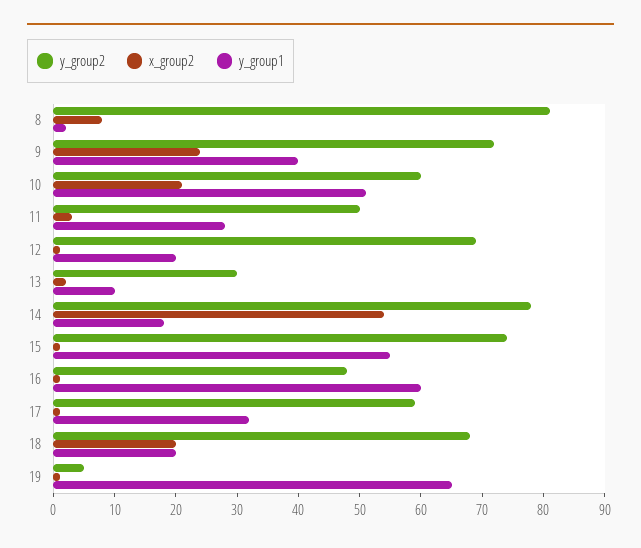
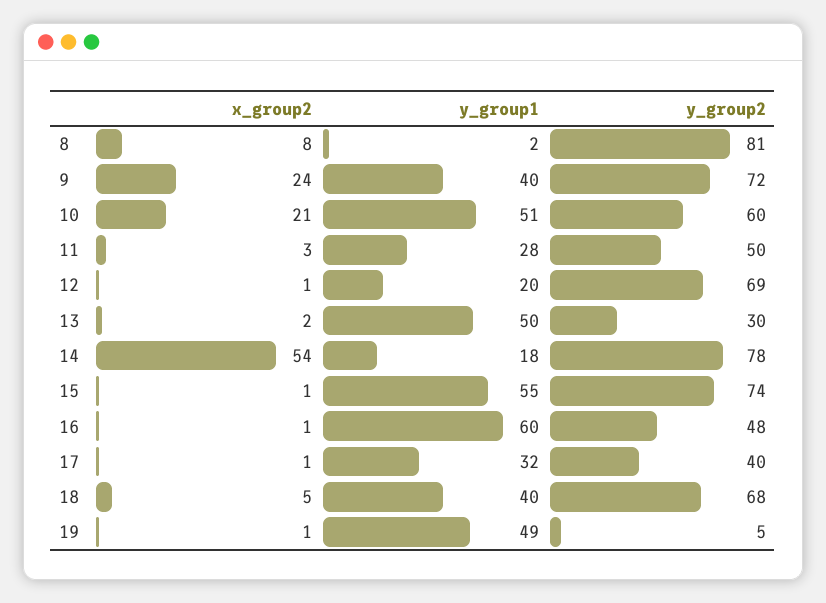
y_group1, 13: 10 -> 50
y_group2, 17: 60 -> 40
x_group2, 18: 20 -> 5
y_group1, 18: 20 -> 40
y_group1, 19: 65 -> 49

